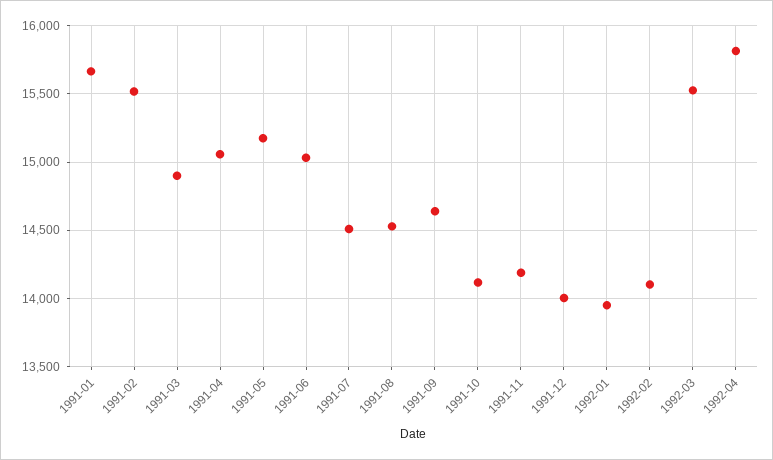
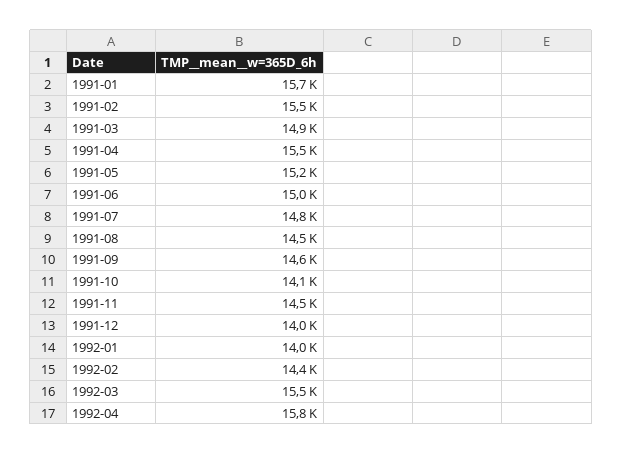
1991-04: 15050 -> 15500
1991-07: 14500 -> 14800
1991-11: 14200 -> 14500
1992-02: 14100 -> 14400

